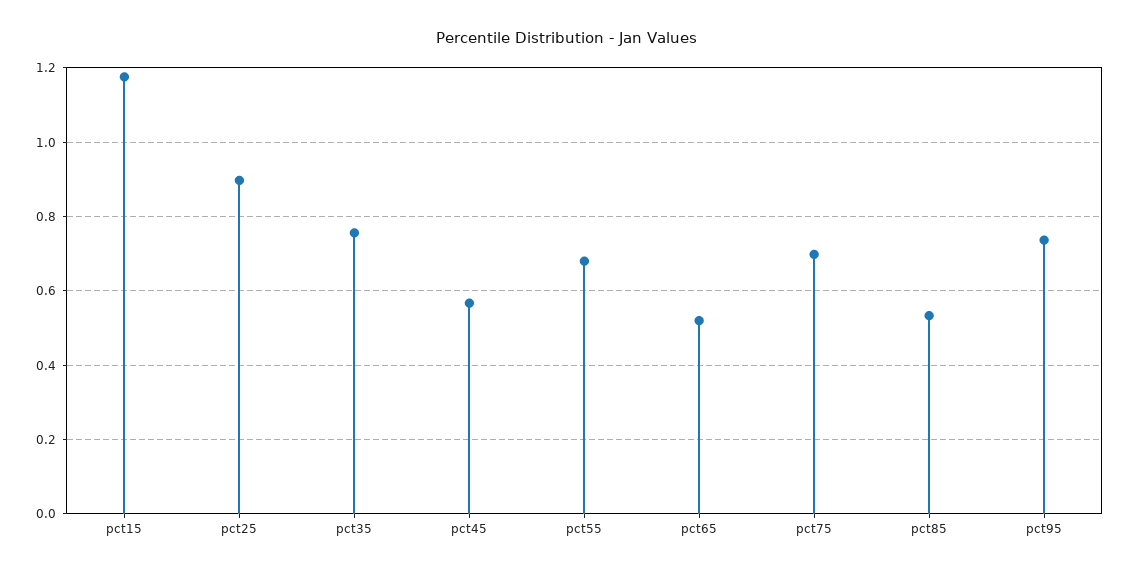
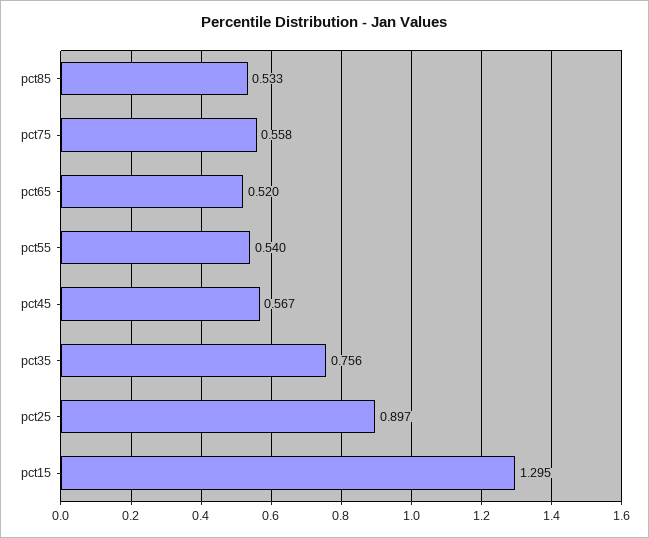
pct15: 1.18 -> 1.295
pct55: 0.68 -> 0.54
pct75: 0.7 -> 0.558
pct95: 0.74 -> none

